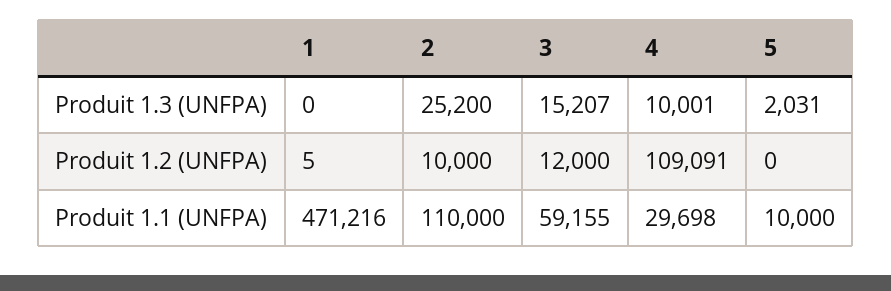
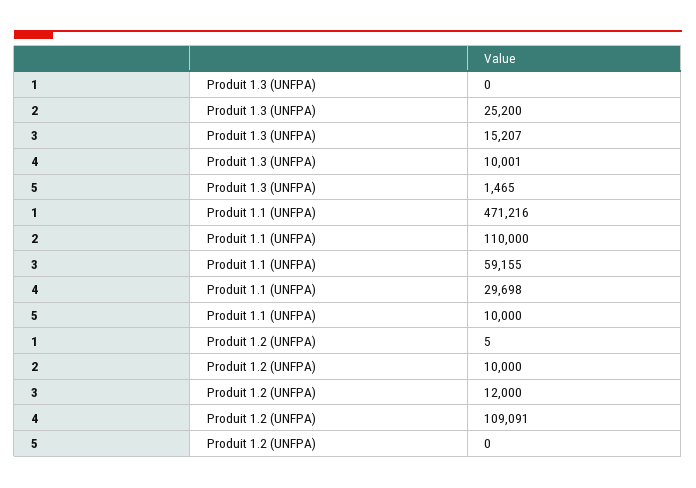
5, Produit 1.3 (UNFPA): 2031 -> 1465

